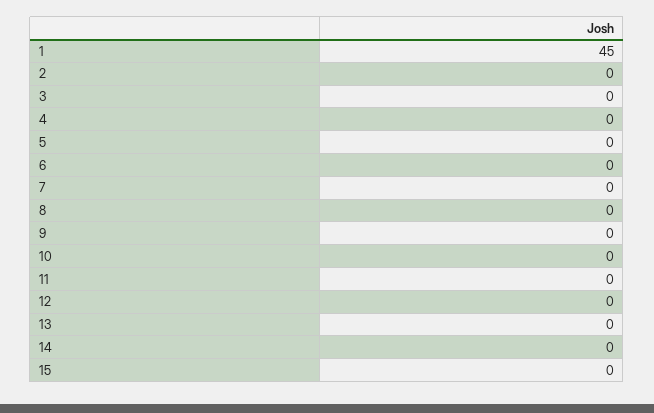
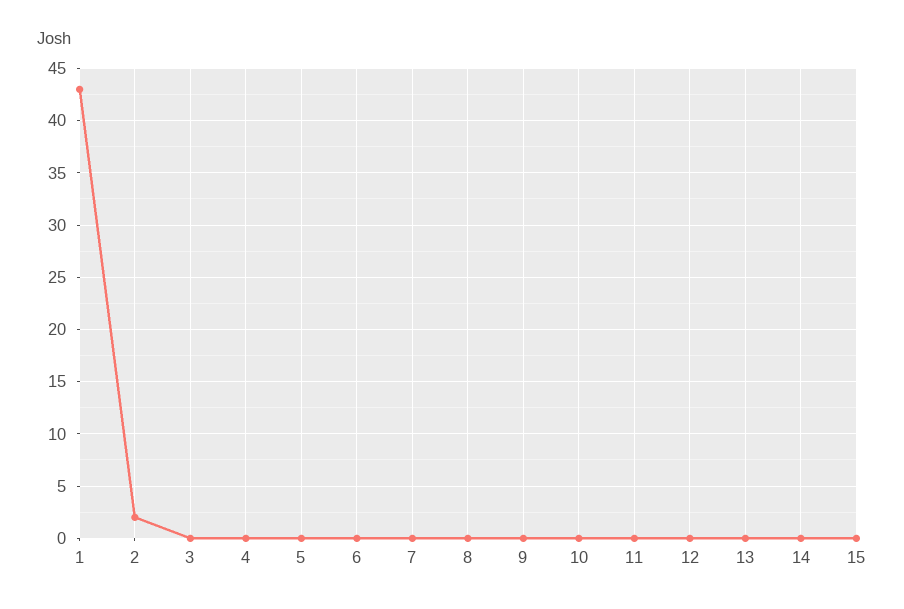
1: 45 -> 43
2: 0 -> 2

